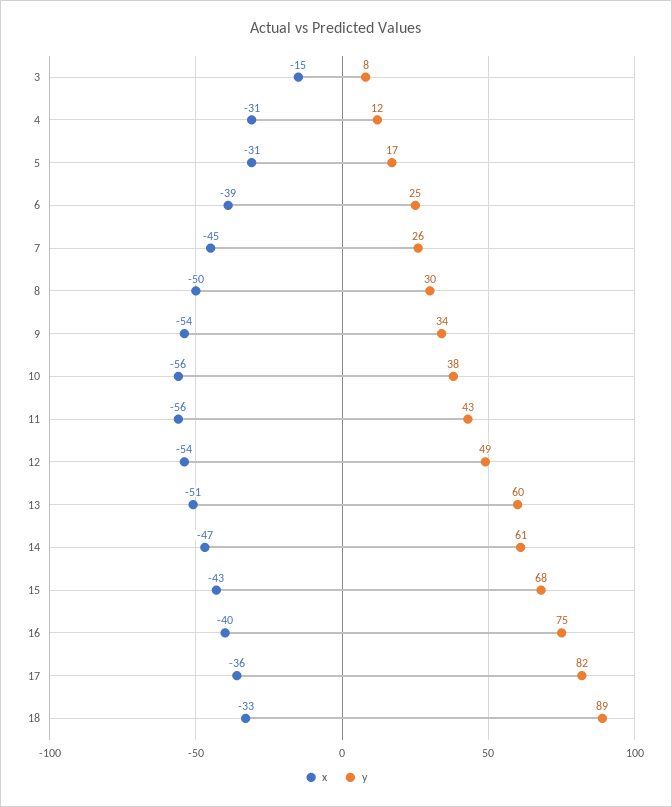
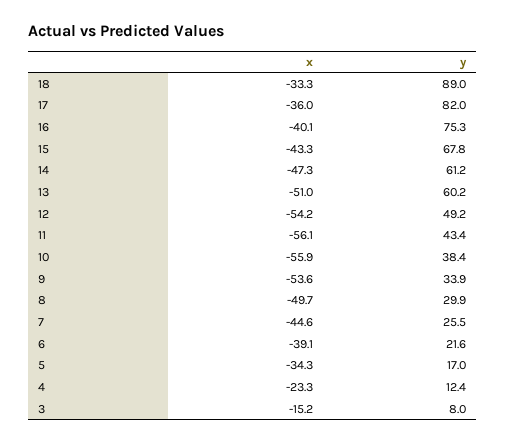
x, 4: -31 -> -23.3
x, 5: -31 -> -34.3
y, 6: 25 -> 21.6

